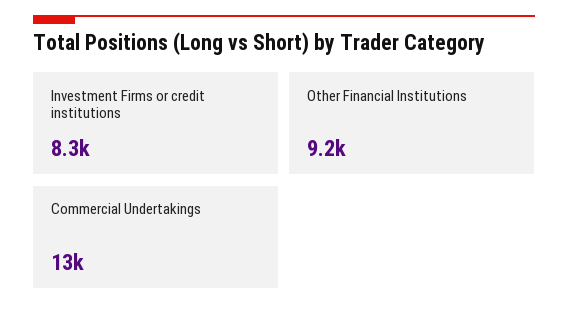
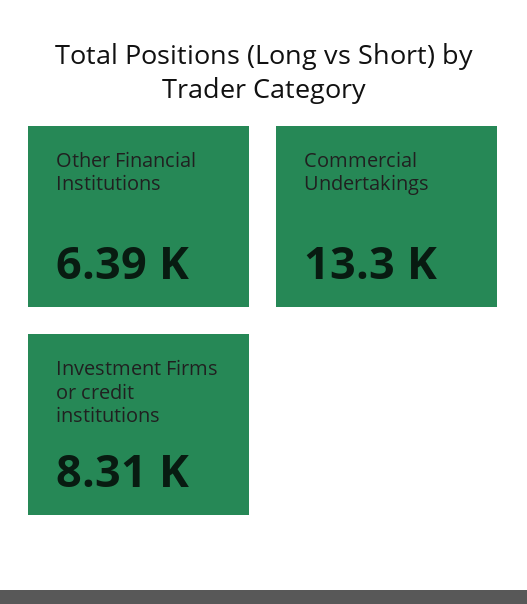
Other Financial Institutions: 9200 -> 6390

